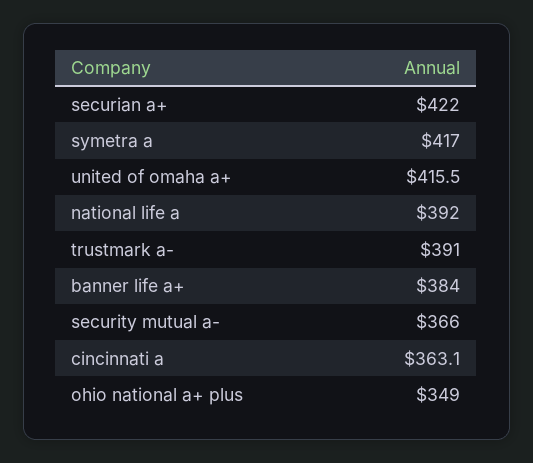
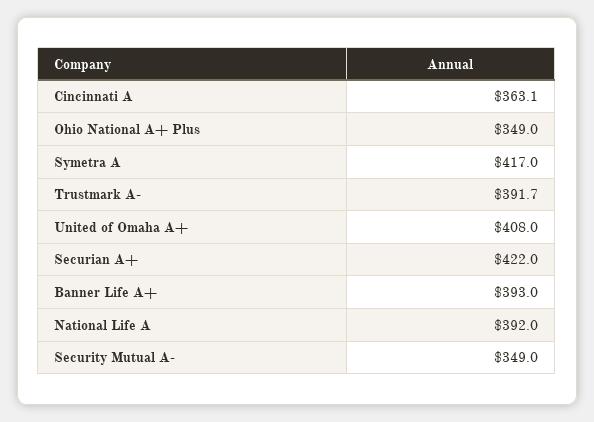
united of omaha a+: 415.5 -> 408
trustmark a-: 391 -> 391.7
banner life a+: 384 -> 393
security mutual a-: 366 -> 349

